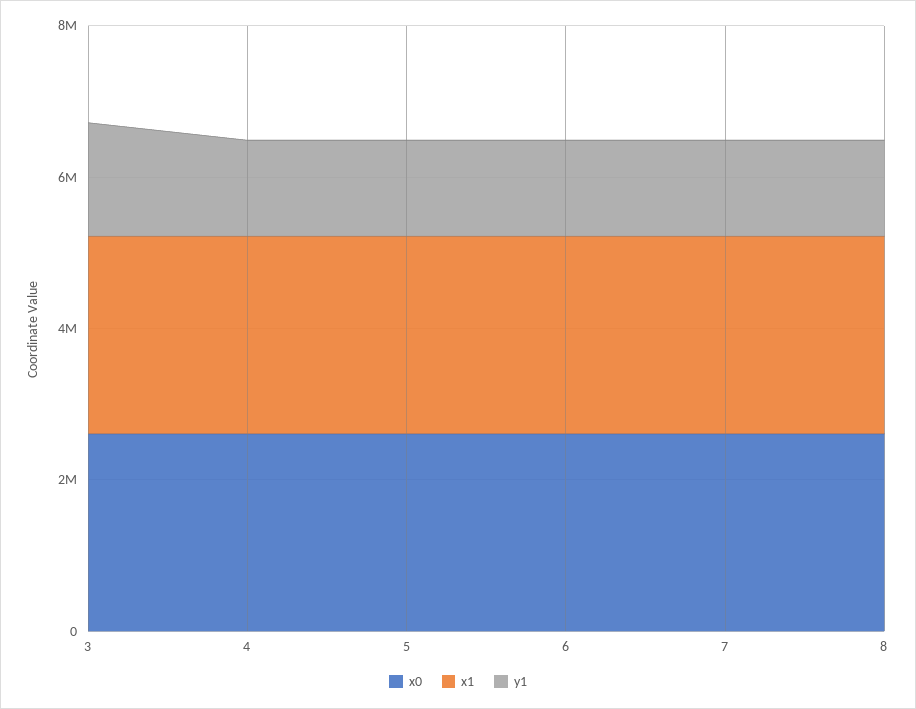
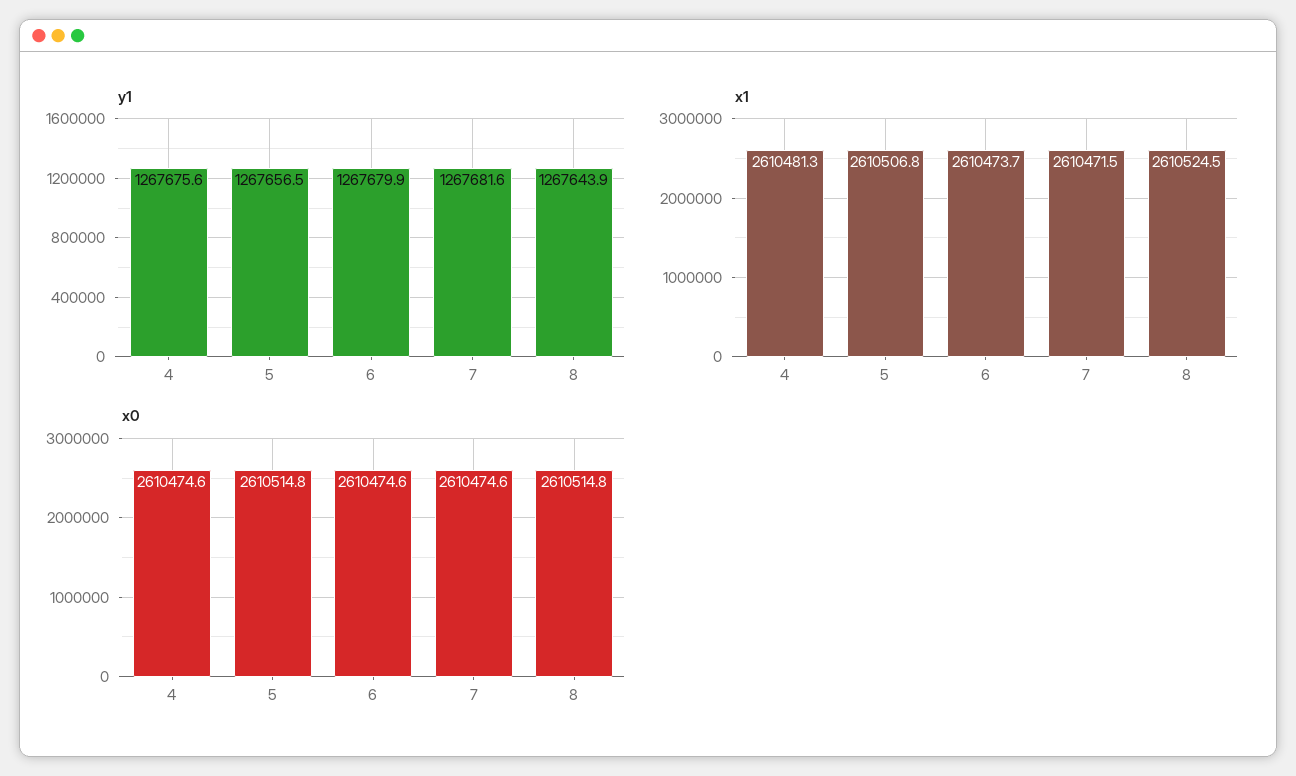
x0, 3: 2500000 -> none
x1, 3: 2500000 -> none
y1, 3: 1500000 -> none

